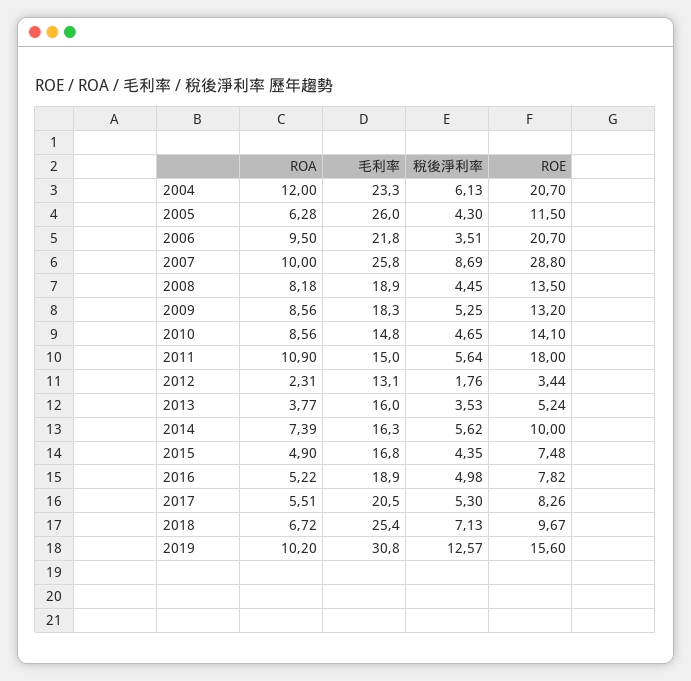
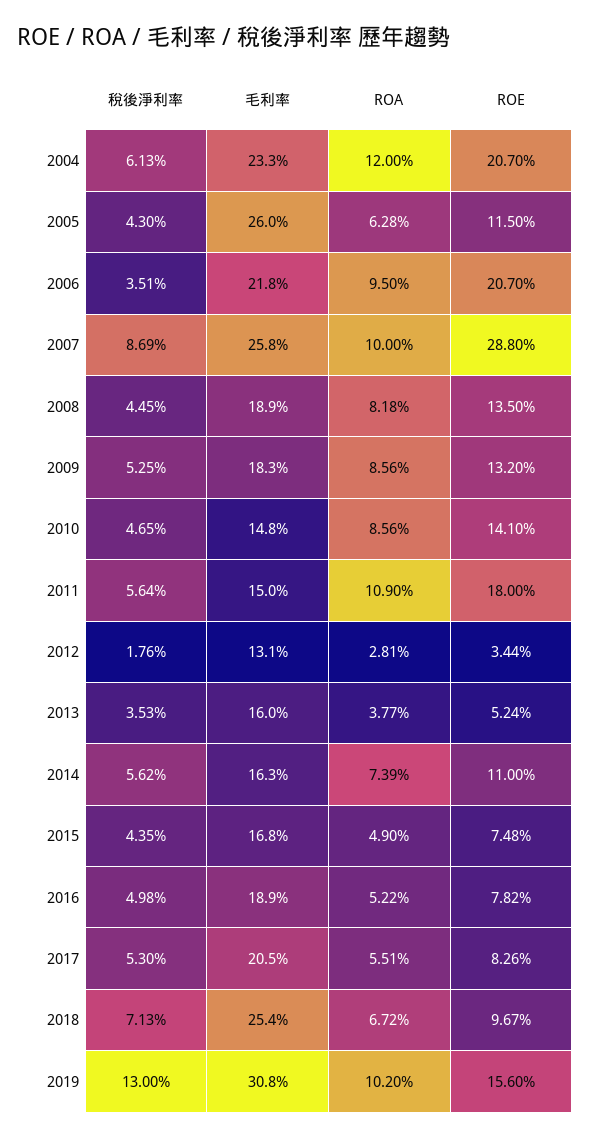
ROA, 2012: 2.31 -> 2.81
ROE, 2014: 10 -> 11
稅後淨利率, 2019: 12.57 -> 13

